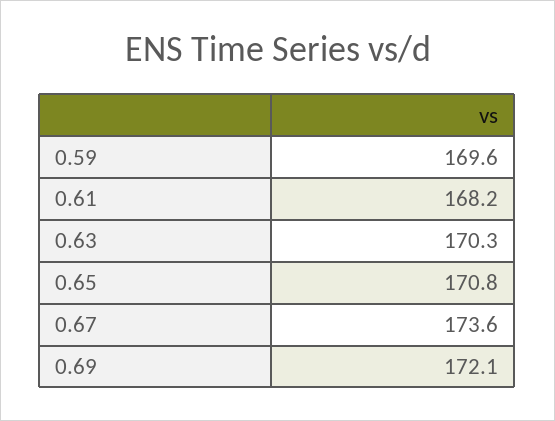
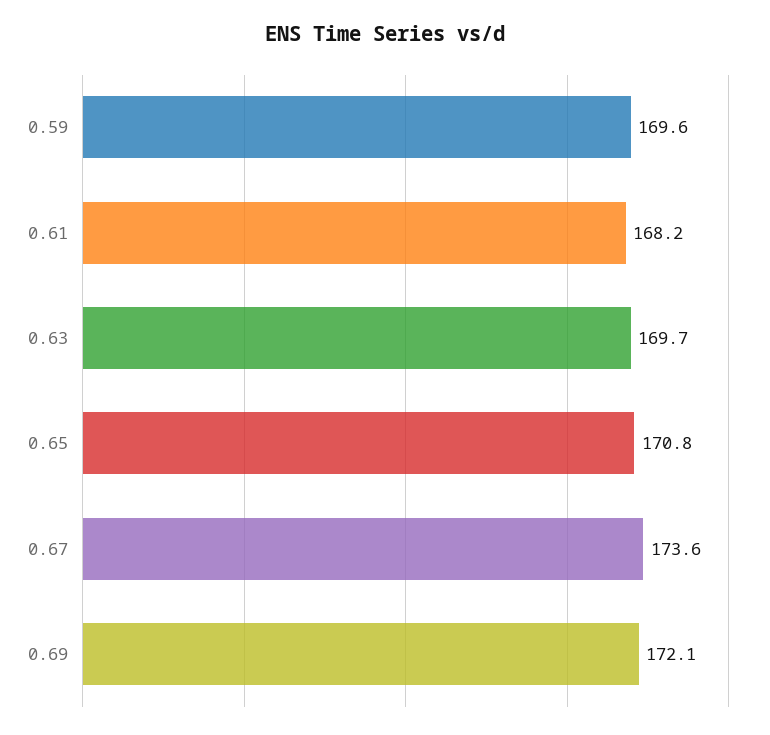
0.63: 170.3 -> 169.7

